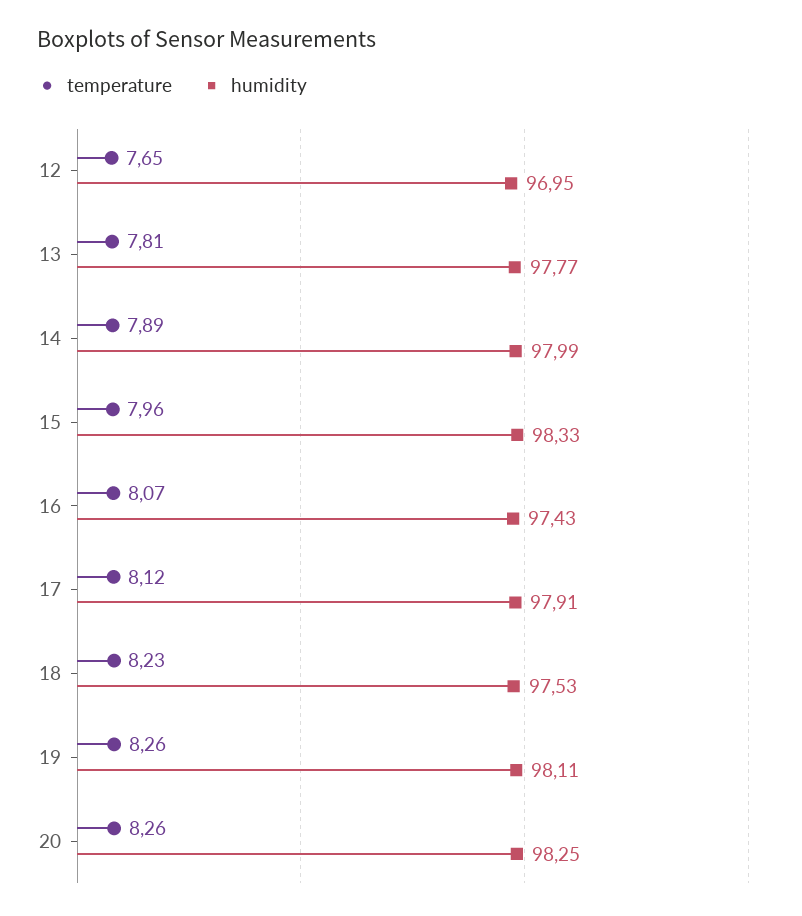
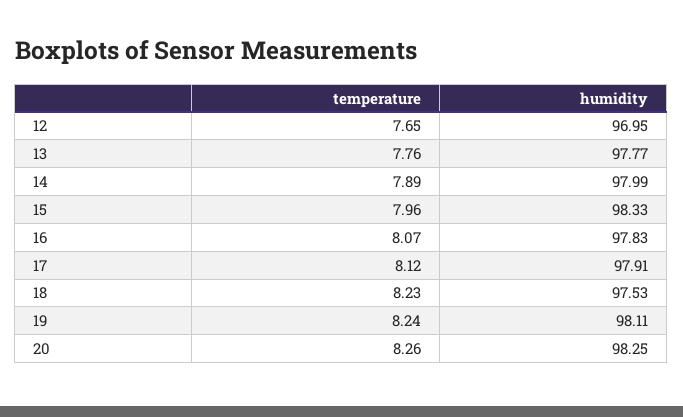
temperature, 13: 7.81 -> 7.76
humidity, 16: 97.43 -> 97.83
temperature, 19: 8.26 -> 8.24

